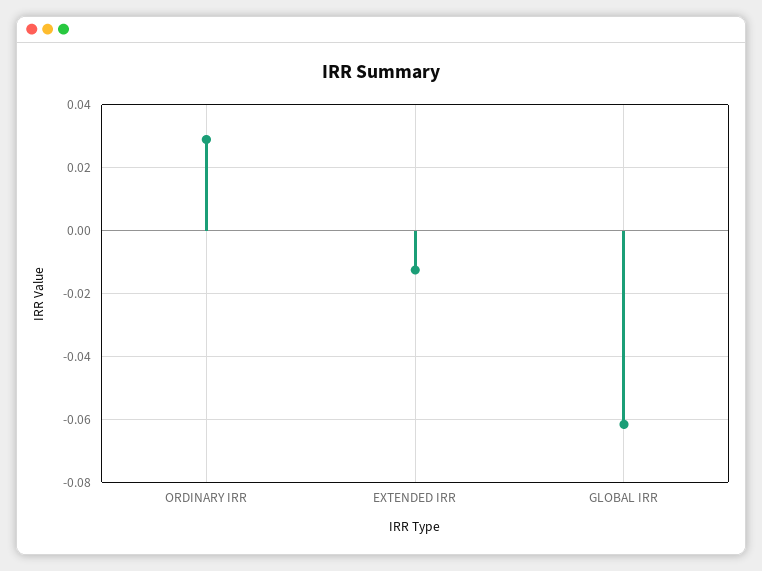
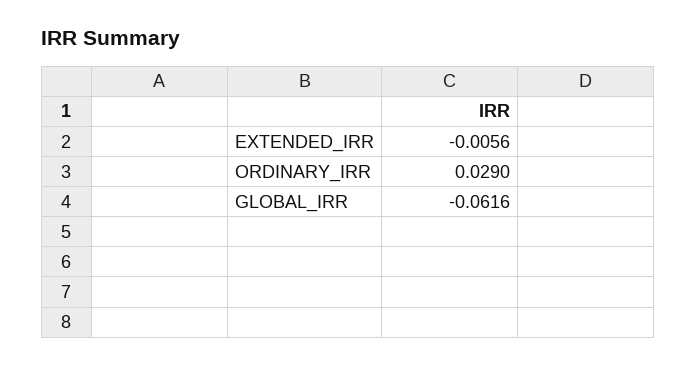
EXTENDED IRR: -0.012 -> -0.0056

